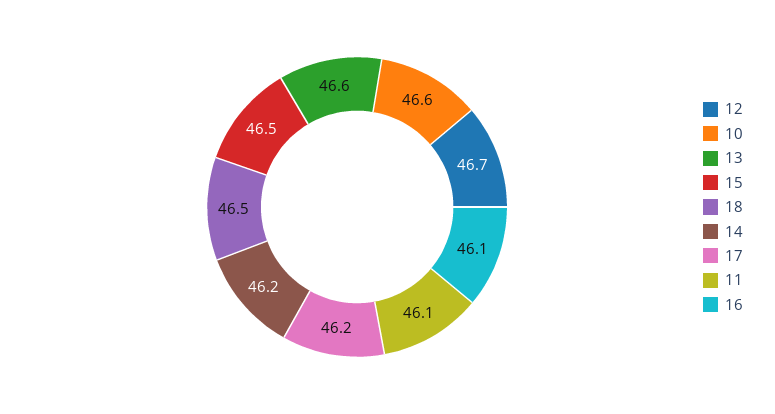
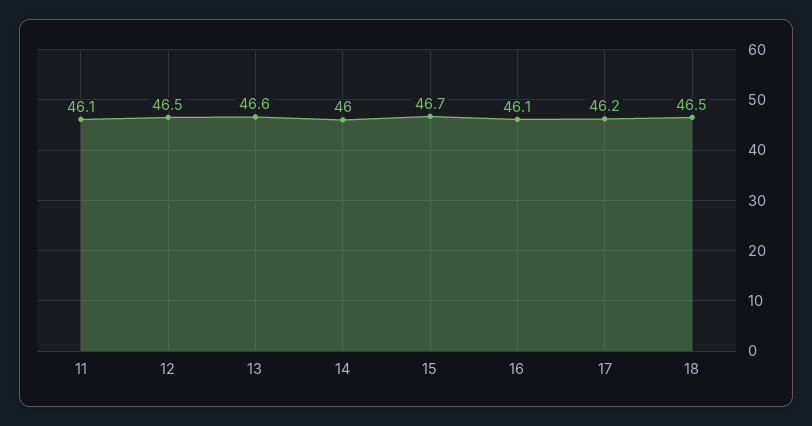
12: 46.7 -> 46.5
10: 46.6 -> none
15: 46.5 -> 46.7
14: 46.2 -> 46

